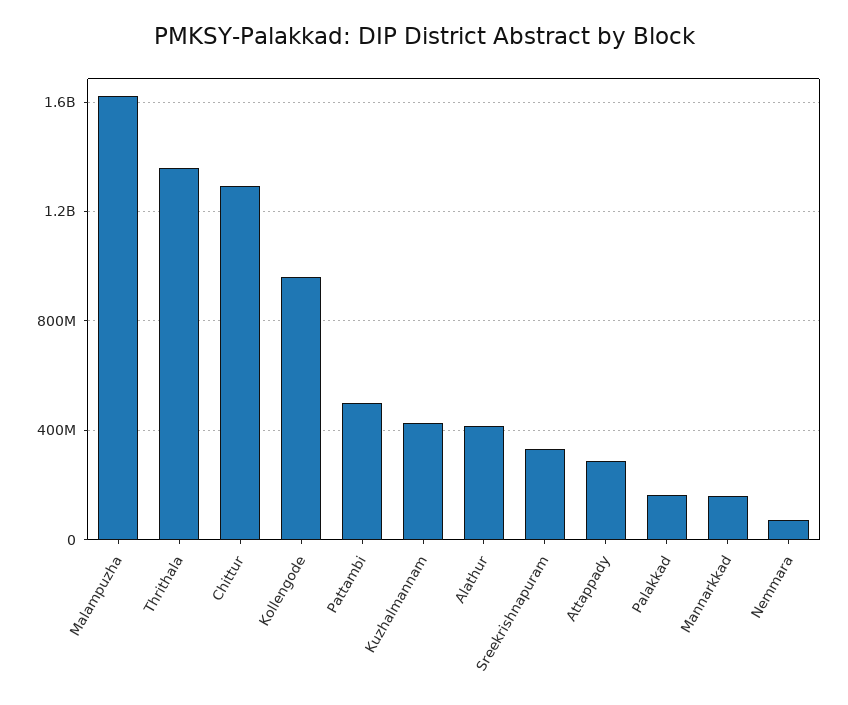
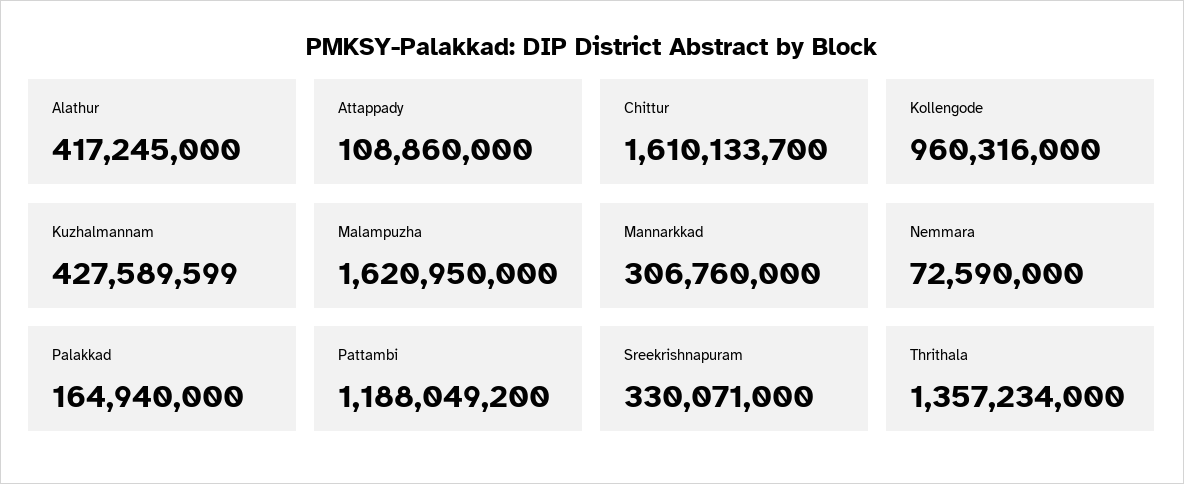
Chittur: 1300000000 -> 1610133700
Pattambi: 500000000 -> 1188049200
Attappady: 300000000 -> 108860000
Mannarkkad: 150000000 -> 306760000

